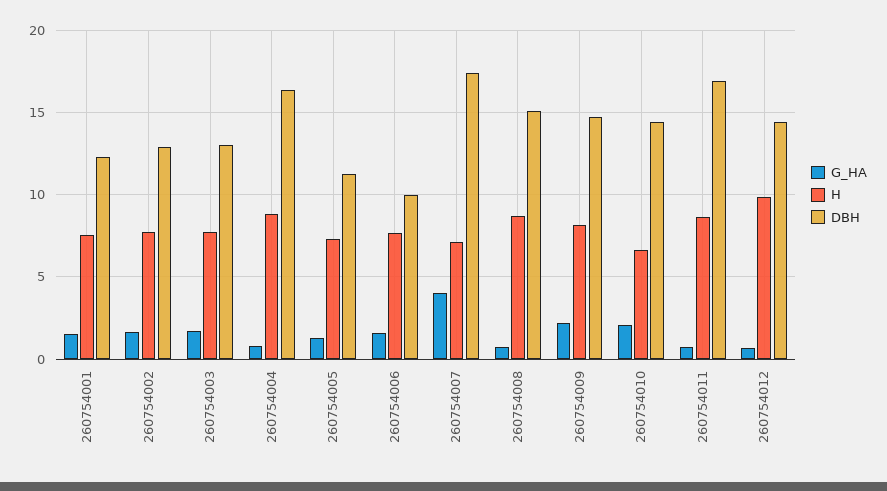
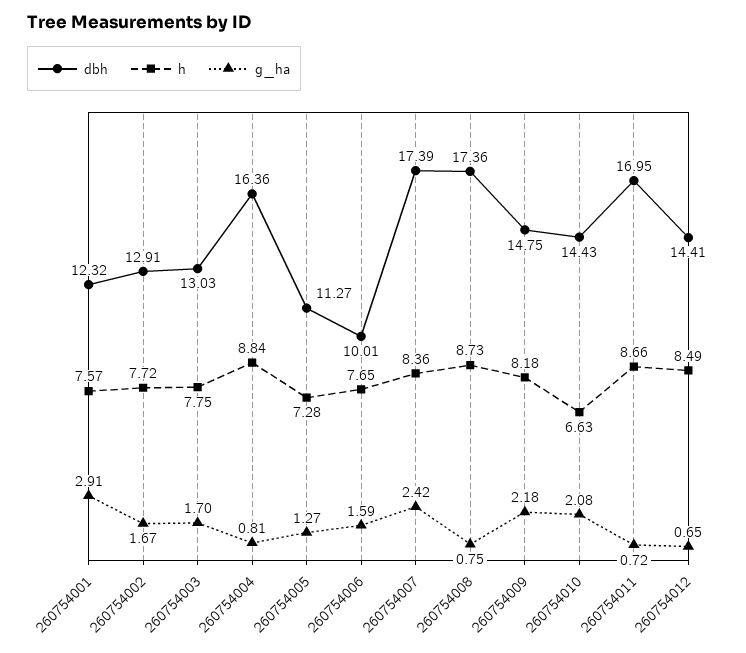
G_HA, 260754001: 1.5 -> 2.91
G_HA, 260754007: 4 -> 2.42
H, 260754007: 7 -> 8.36
DBH, 260754008: 15 -> 17.36
H, 260754012: 10 -> 8.49

